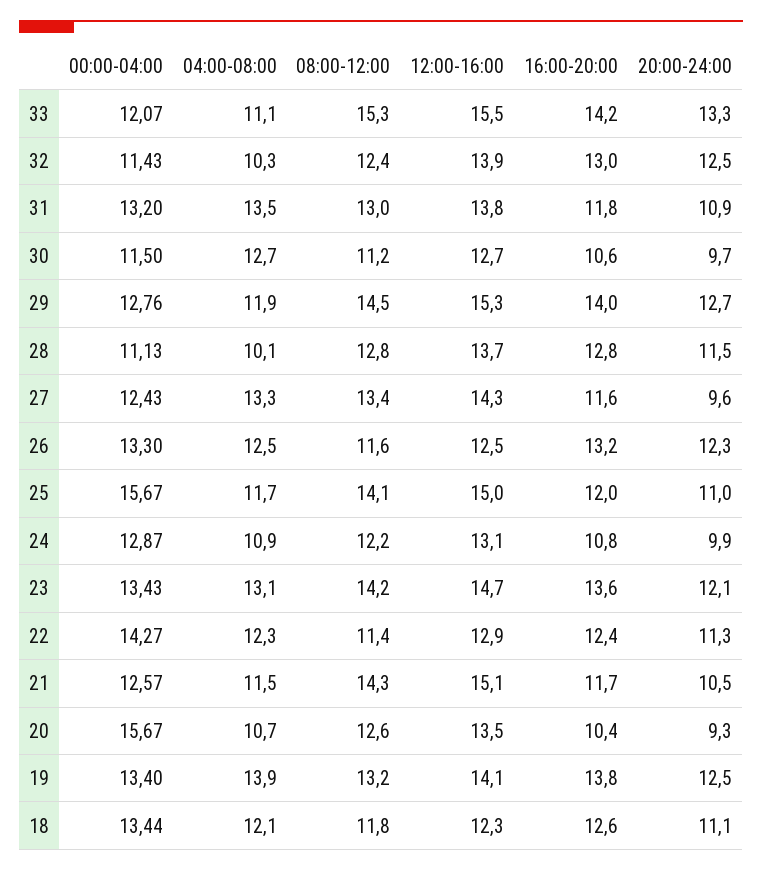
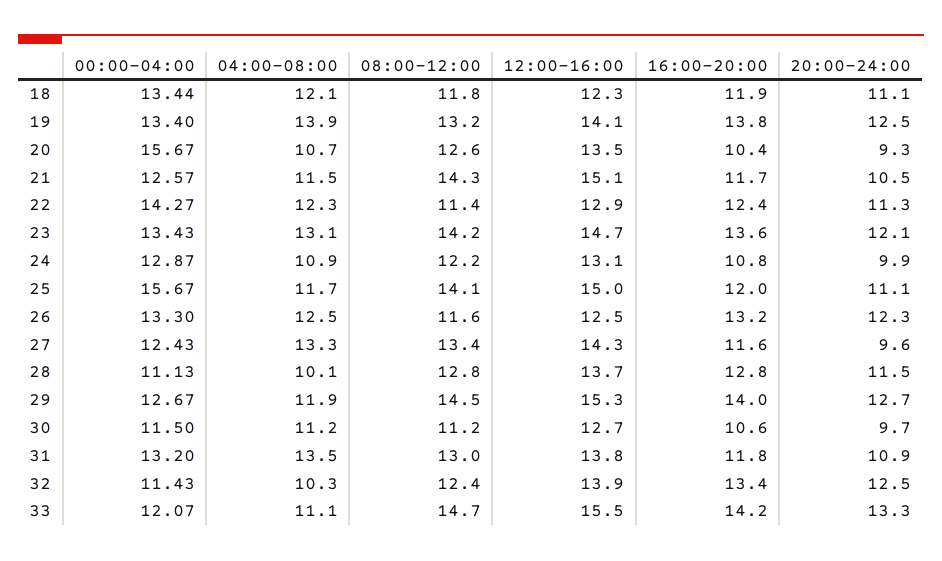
08:00-12:00, 33: 15.3 -> 14.7
16:00-20:00, 32: 13 -> 13.4
04:00-08:00, 30: 12.7 -> 11.2
00:00-04:00, 29: 12.76 -> 12.67
20:00-24:00, 25: 11 -> 11.1
16:00-20:00, 18: 12.6 -> 11.9

